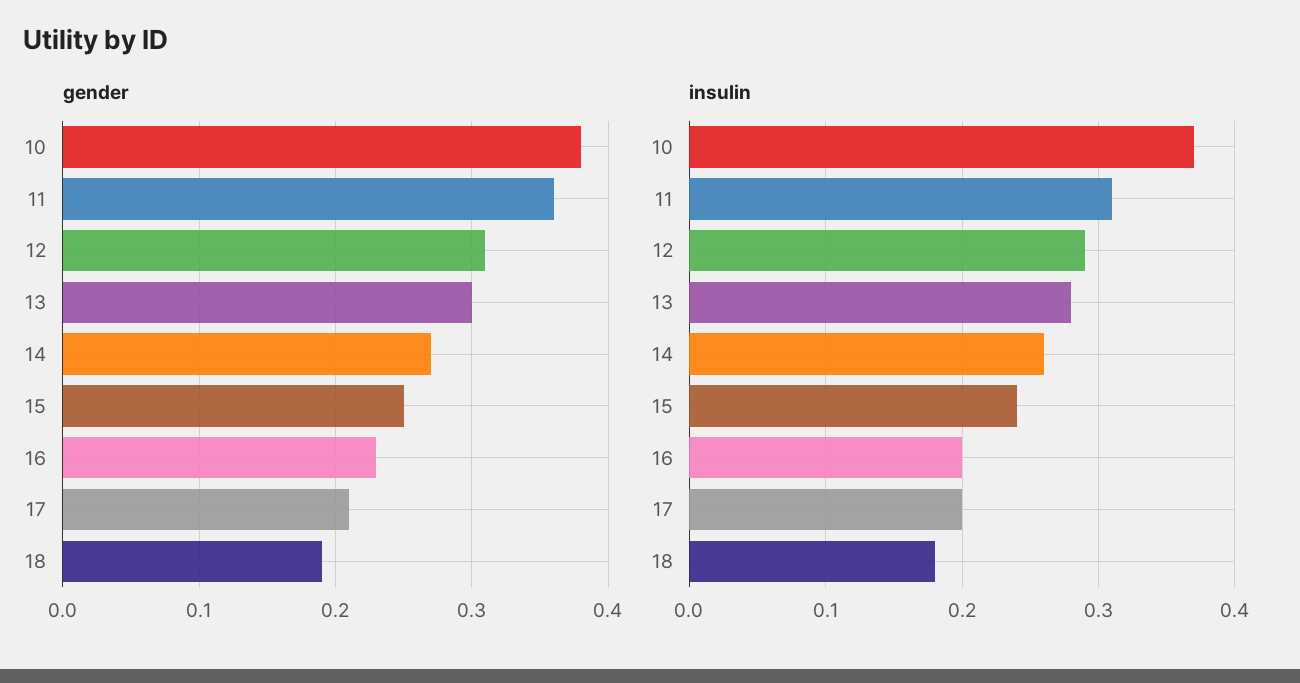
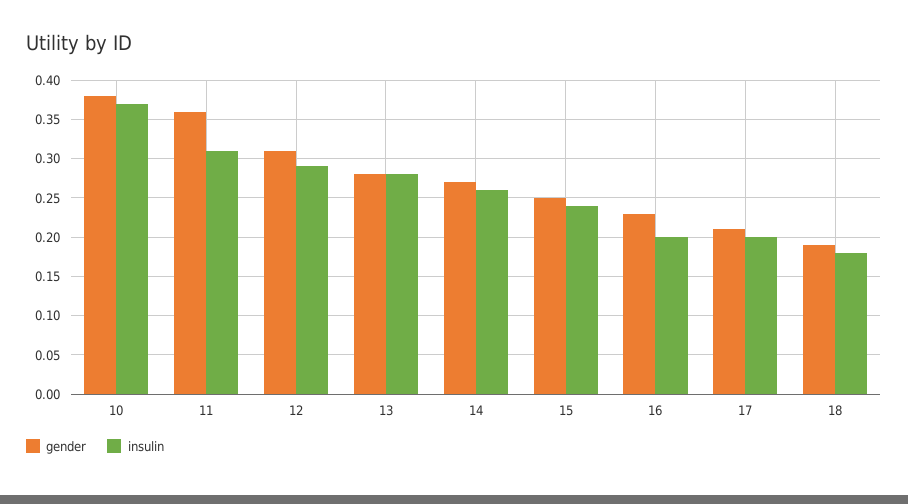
gender, 13: 0.3 -> 0.28

